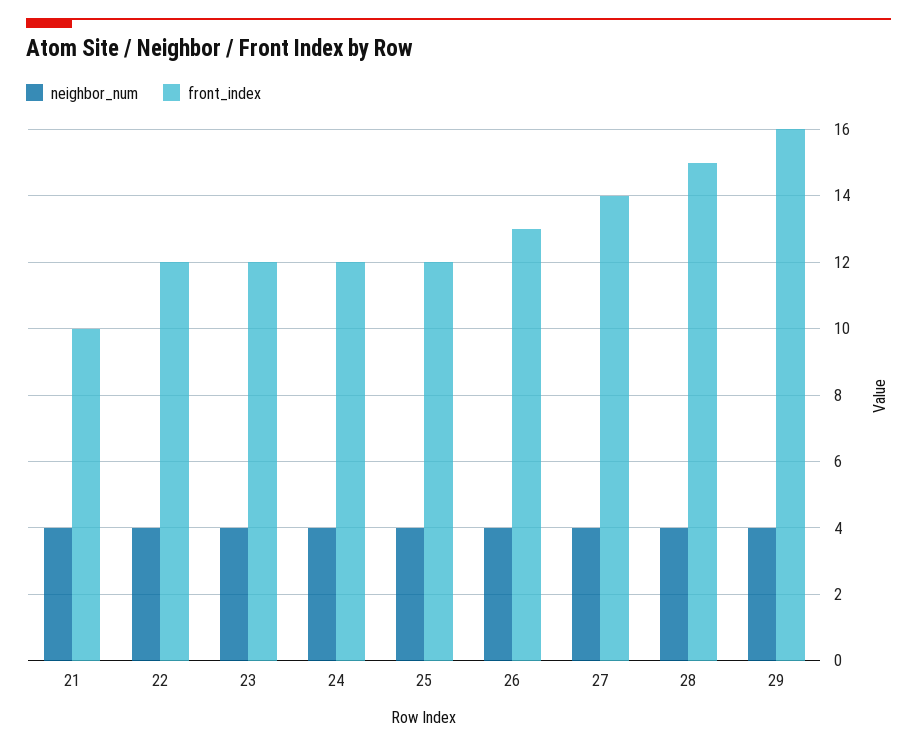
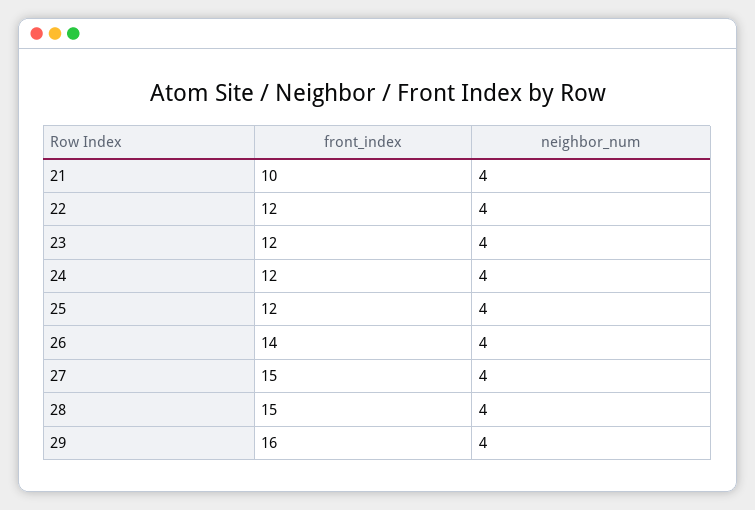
front_index, 26: 13 -> 14
front_index, 27: 14 -> 15

